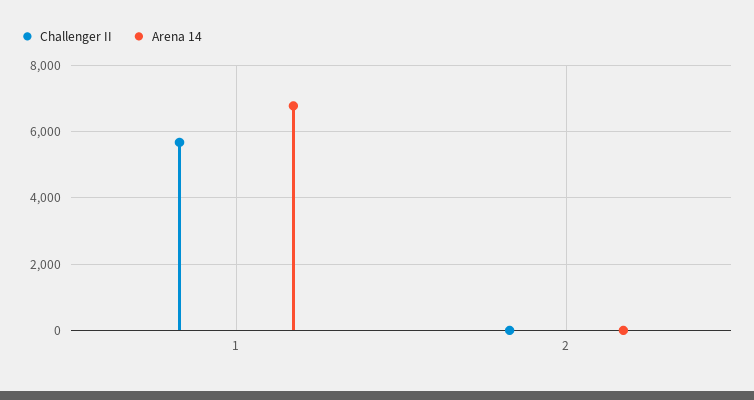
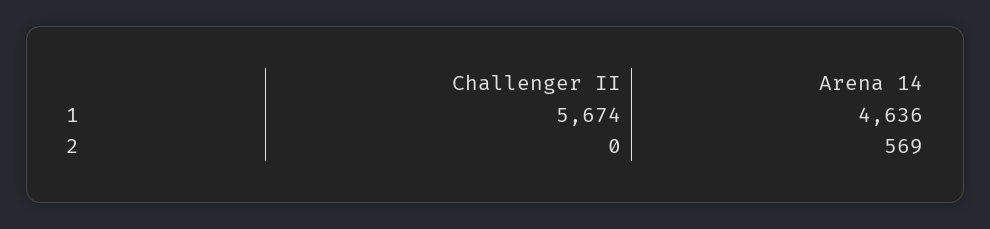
Arena 14, 1: 6800 -> 4636
Arena 14, 2: 0 -> 569

